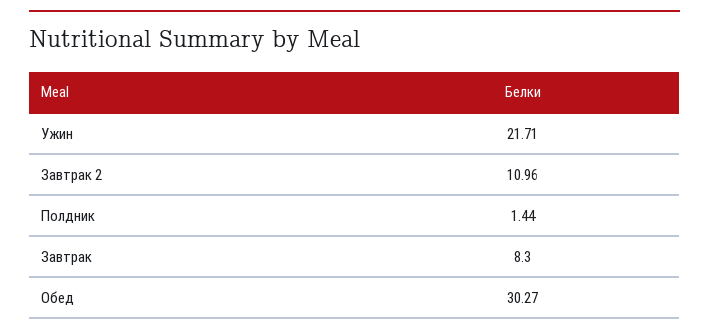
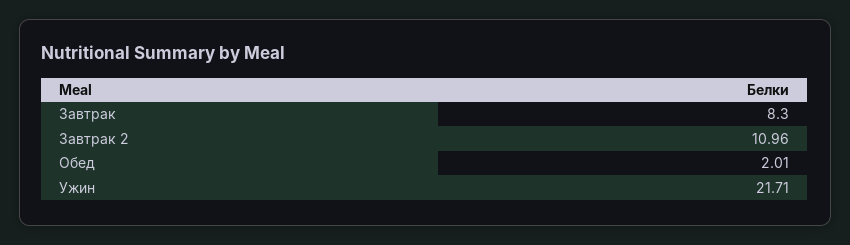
Полдник: 1.44 -> none
Обед: 30.27 -> 2.01

